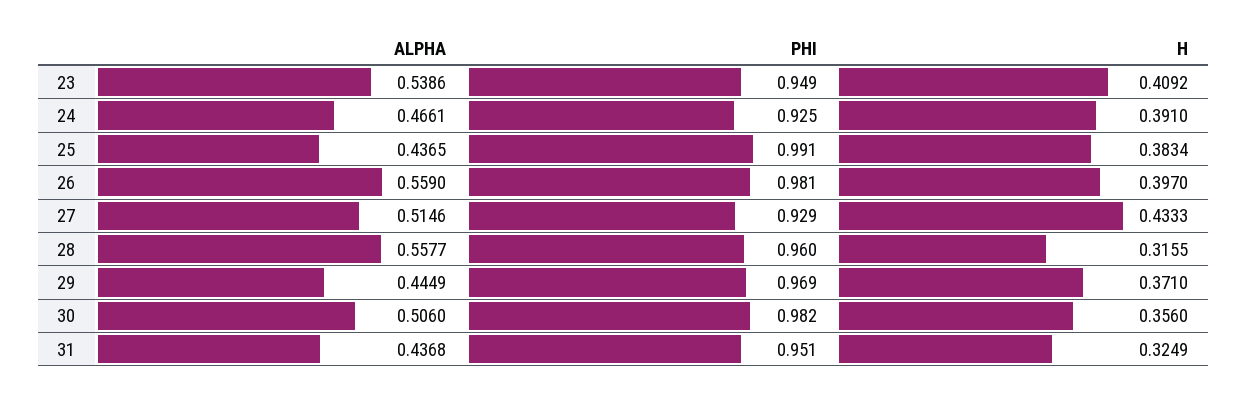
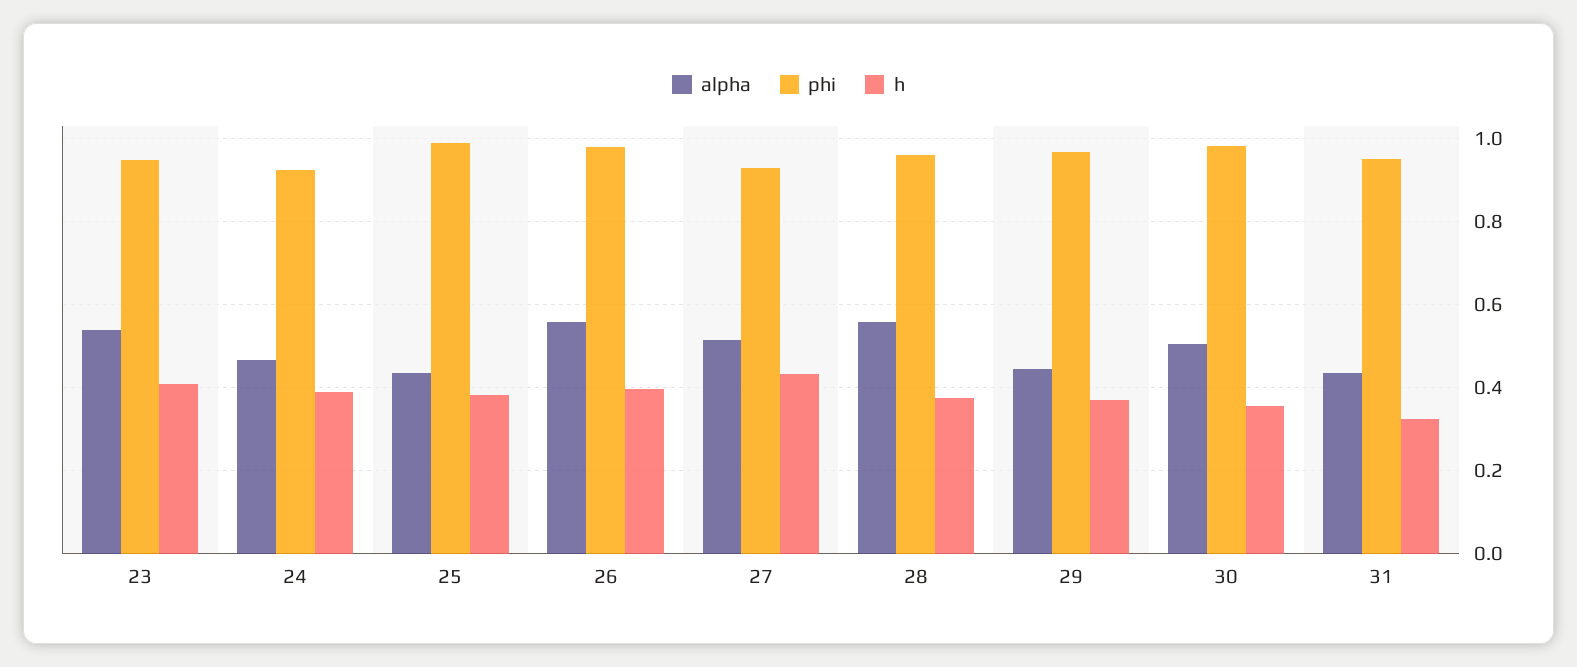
H, 28: 0.3155 -> 0.38

